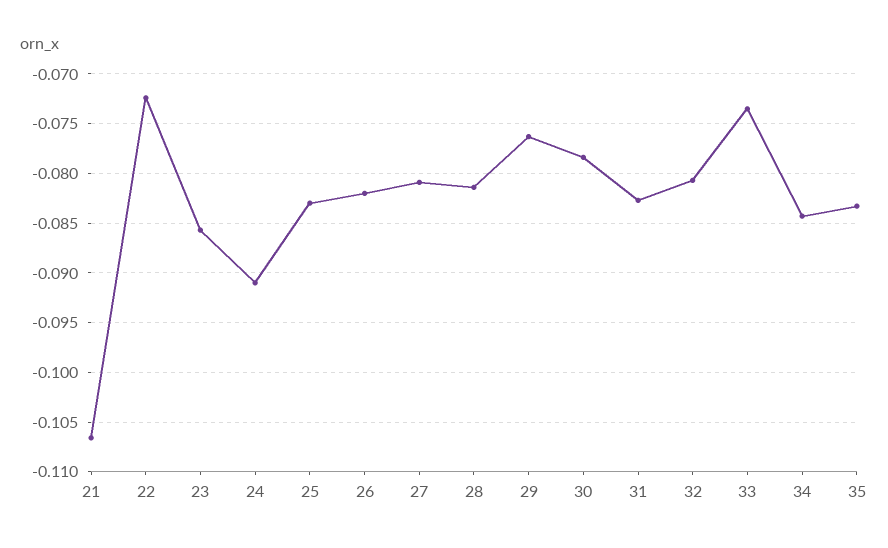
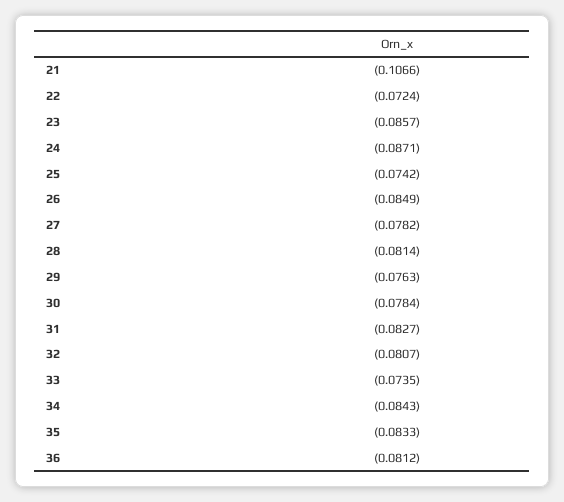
24: -0.091 -> -0.0871
25: -0.083 -> -0.0742
26: -0.082 -> -0.0849
27: -0.081 -> -0.0782
36: none -> -0.0812

